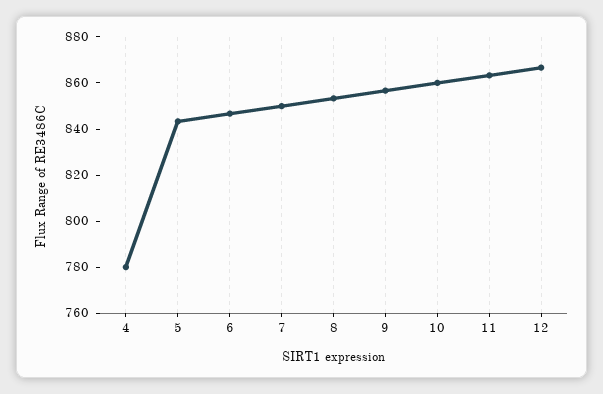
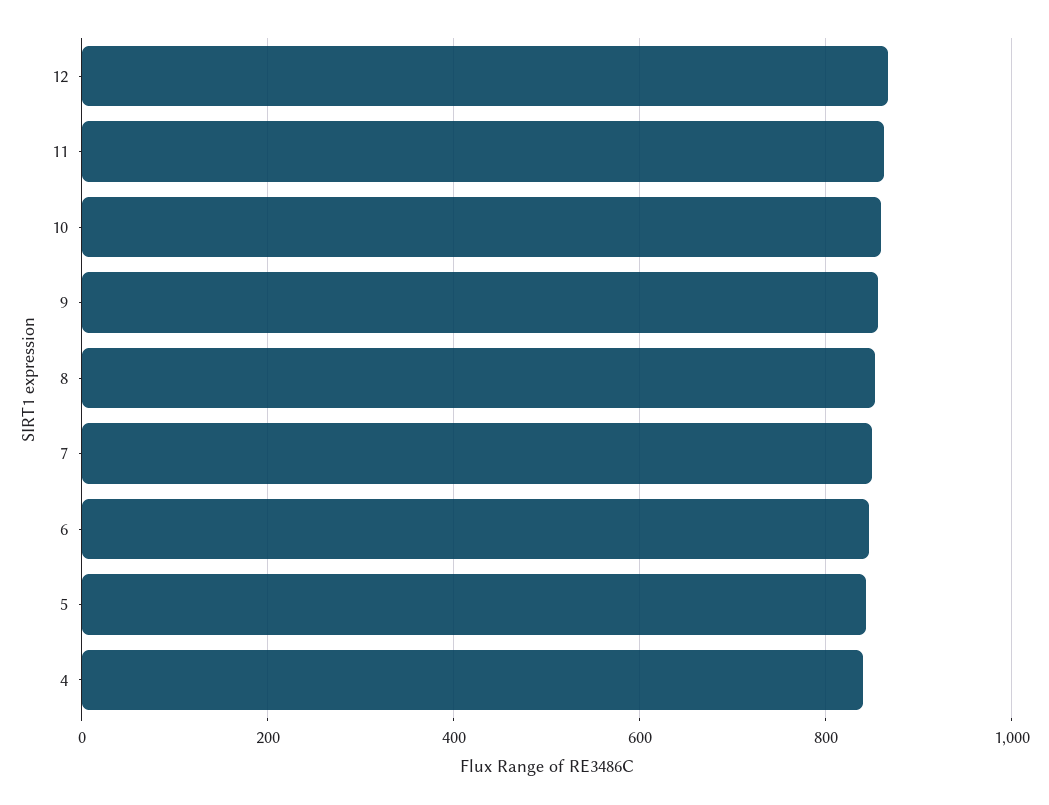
4: 780 -> 840

